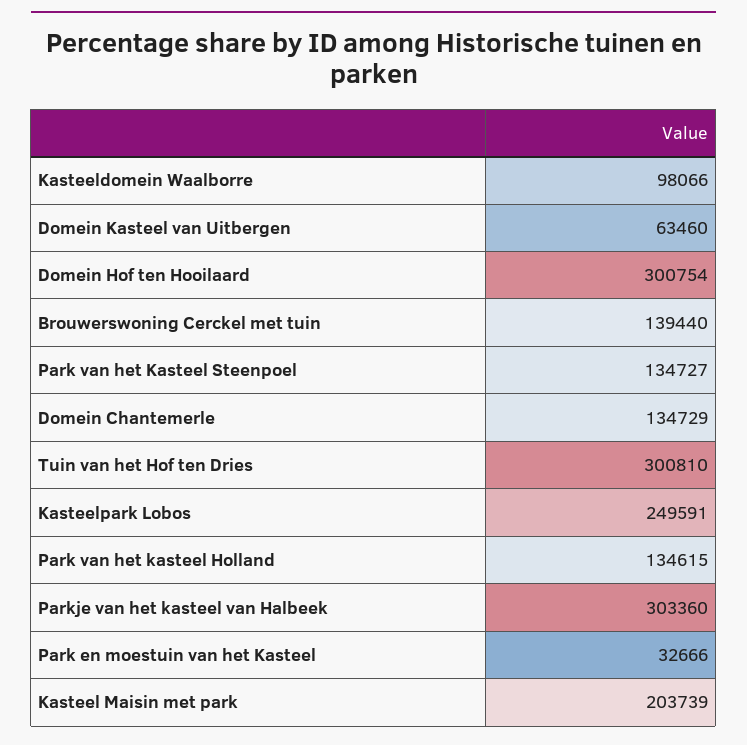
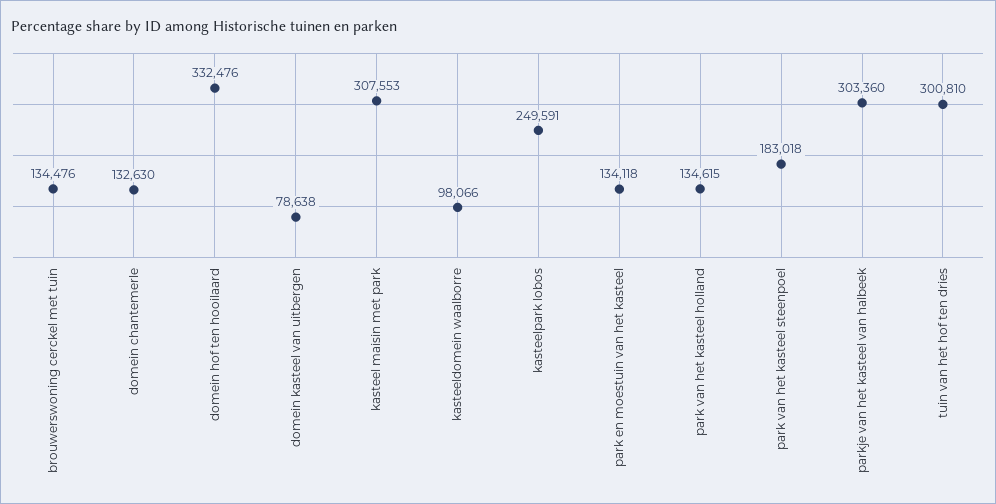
Domein Kasteel van Uitbergen: 63460 -> 78638
Domein Hof ten Hooilaard: 300754 -> 332476
Brouwerswoning Cerckel met tuin: 139440 -> 134476
Park van het Kasteel Steenpoel: 134727 -> 183018
Domein Chantemerle: 134729 -> 132630
Park en moestuin van het Kasteel: 32666 -> 134118
Kasteel Maisin met park: 203739 -> 307553

